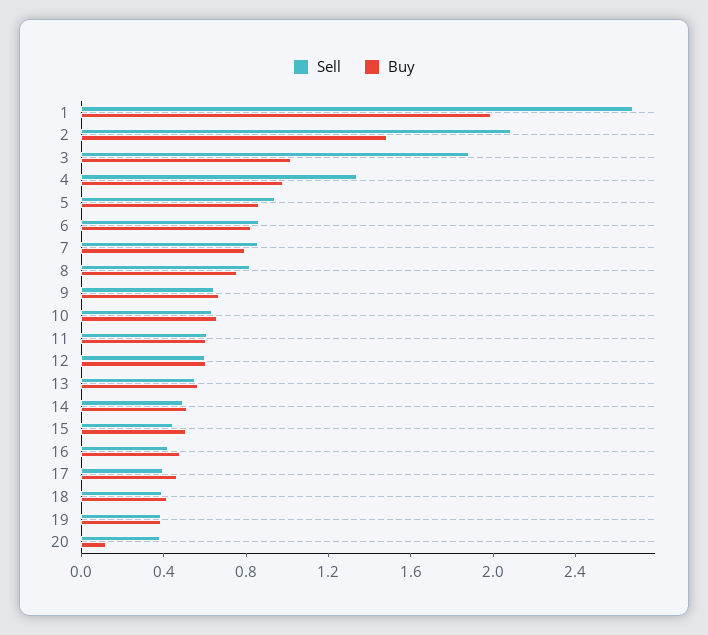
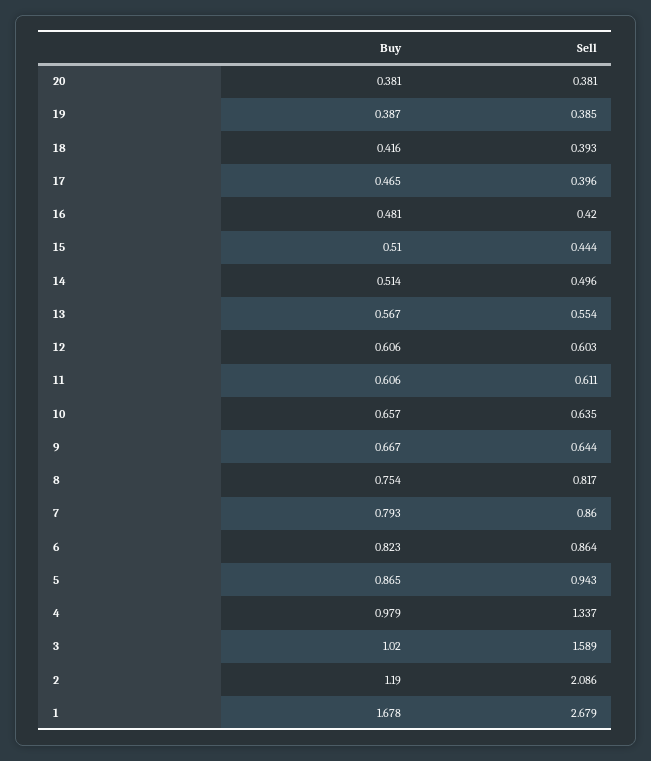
Buy, 1: 2 -> 1.678
Buy, 2: 1.5 -> 1.19
Sell, 3: 1.9 -> 1.589
Buy, 20: 0.1 -> 0.381

